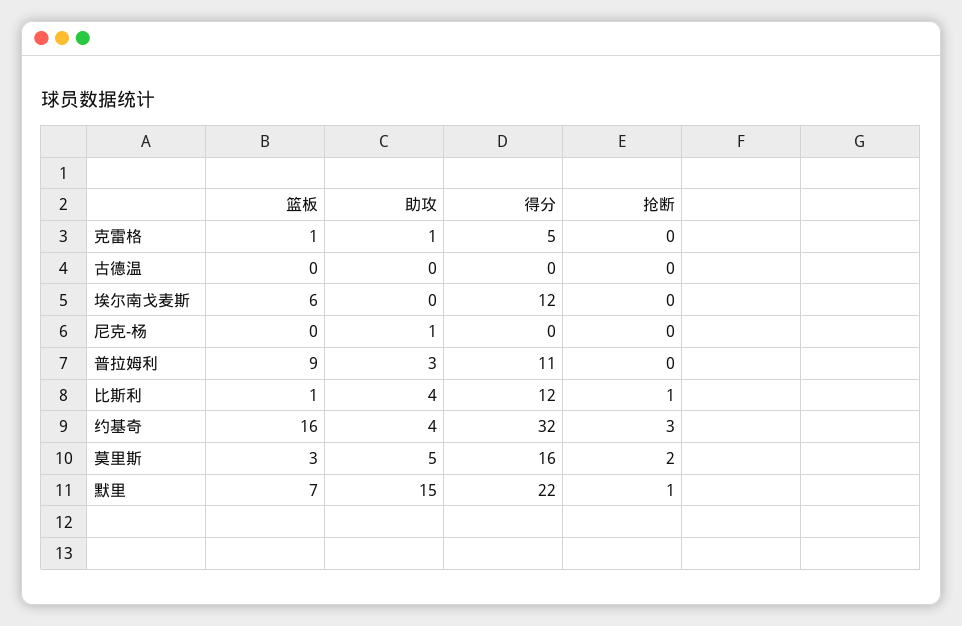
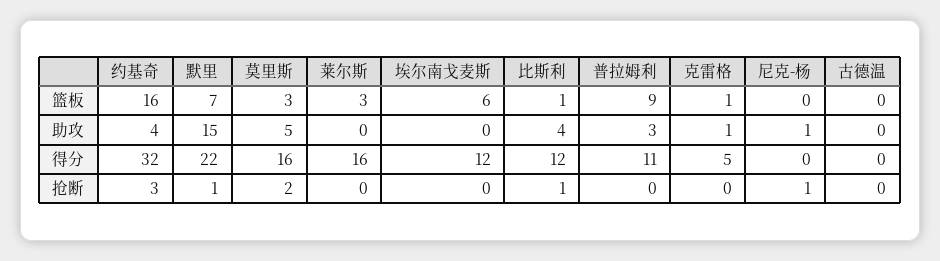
抢断, 尼克-杨: 0 -> 1
篮板, 莱尔斯: none -> 3
助攻, 莱尔斯: none -> 0
得分, 莱尔斯: none -> 16
抢断, 莱尔斯: none -> 0

